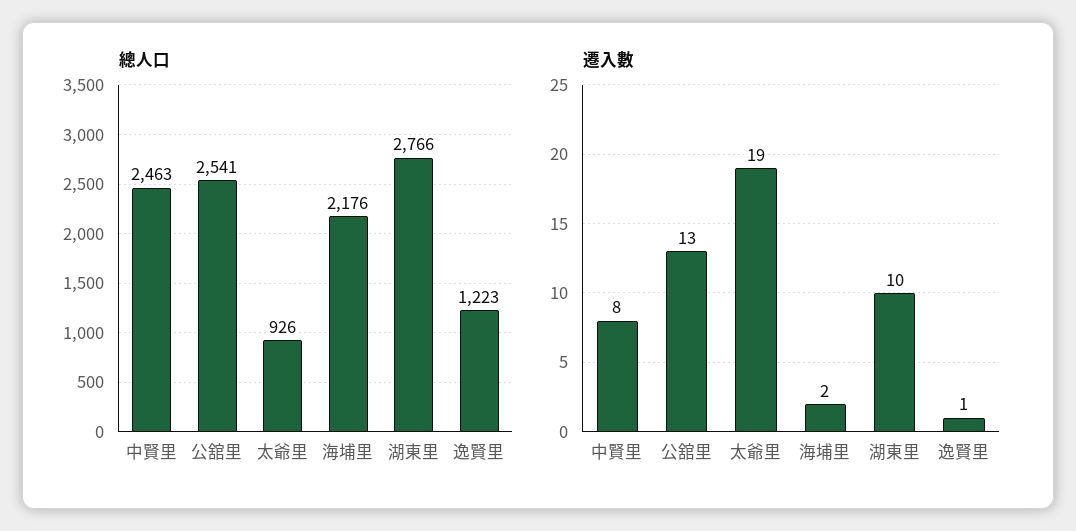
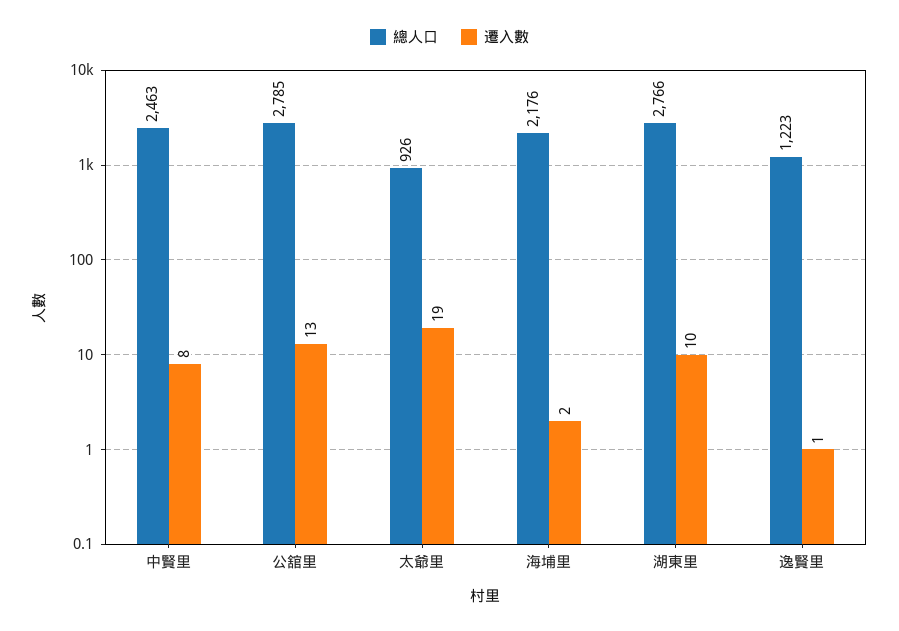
總人口, 公舘里: 2541 -> 2785

